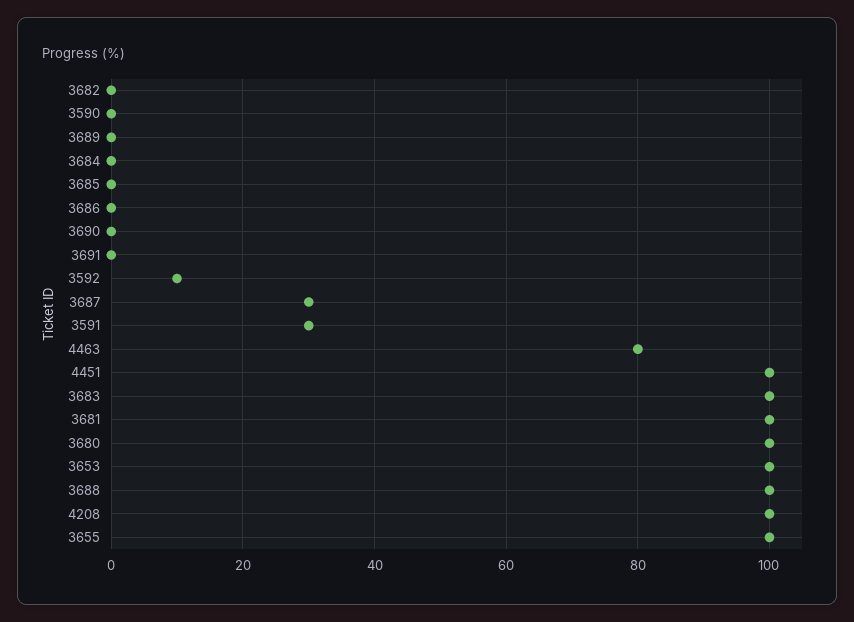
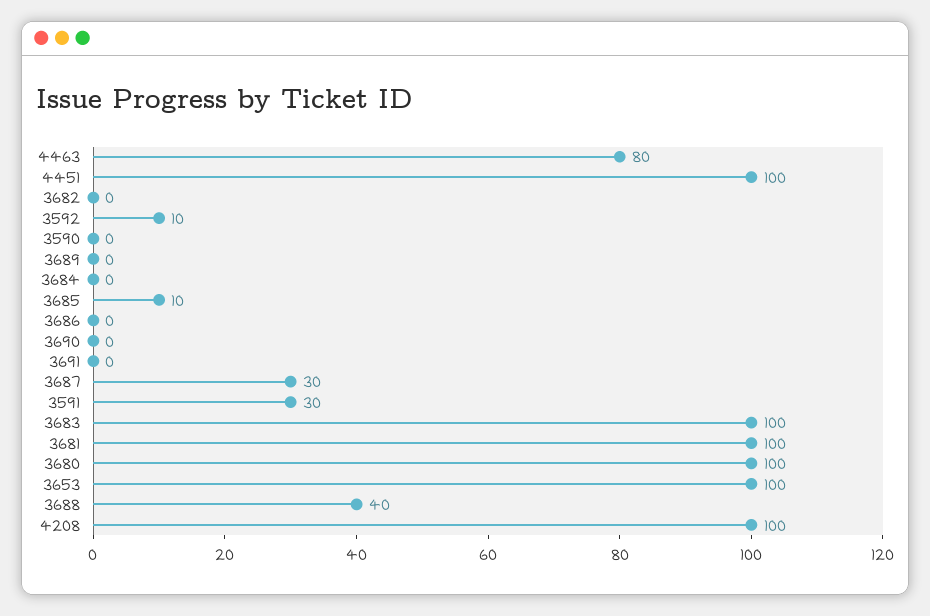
3685: 0 -> 10
3688: 100 -> 40
3655: 100 -> none

